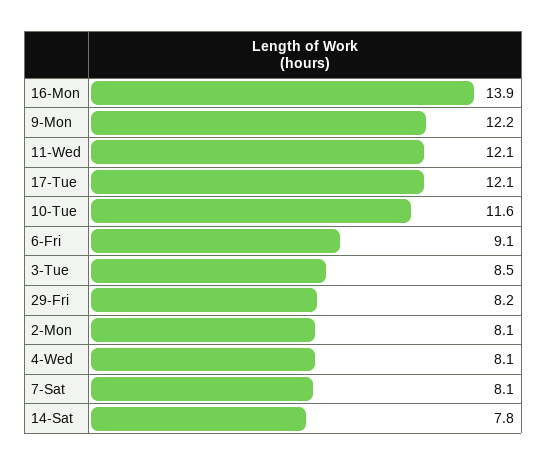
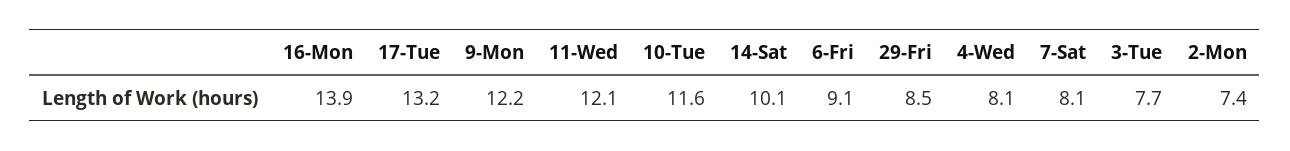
17-Tue: 12.1 -> 13.2
3-Tue: 8.5 -> 7.7
29-Fri: 8.2 -> 8.5
2-Mon: 8.1 -> 7.4
14-Sat: 7.8 -> 10.1

